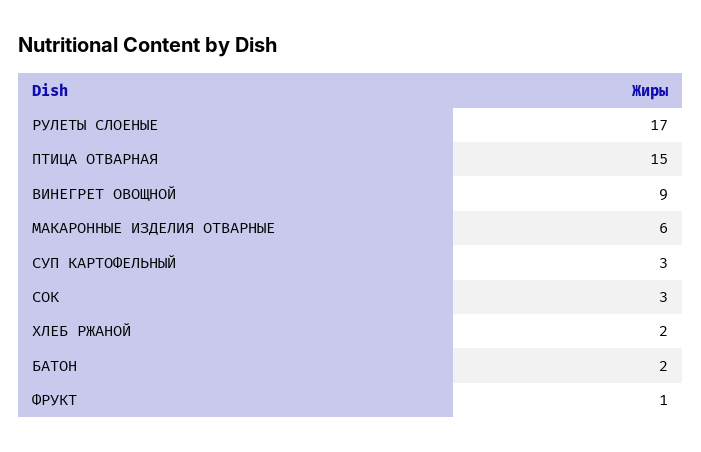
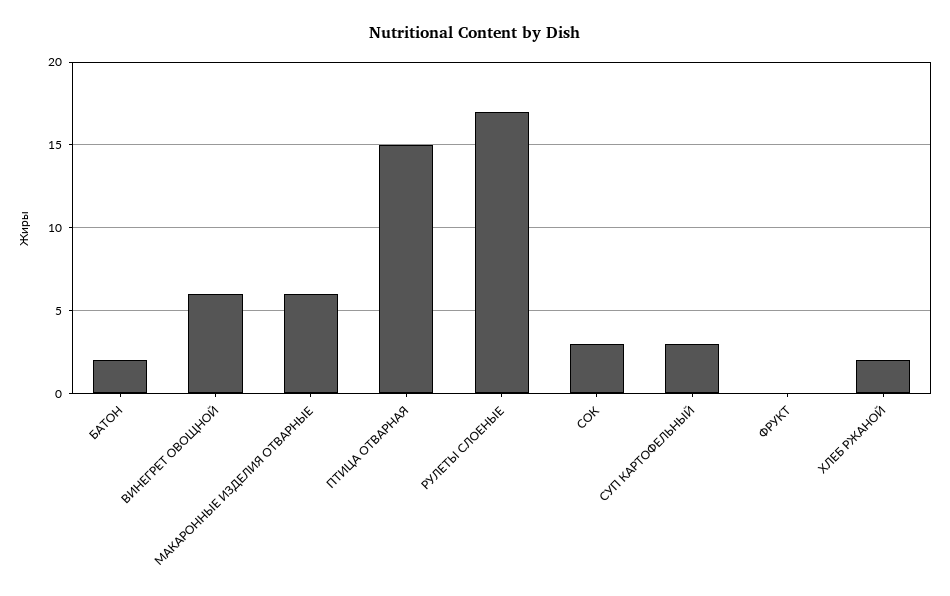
ВИНЕГРЕТ ОВОЩНОЙ: 9 -> 6
ФРУКТ: 1 -> 0

